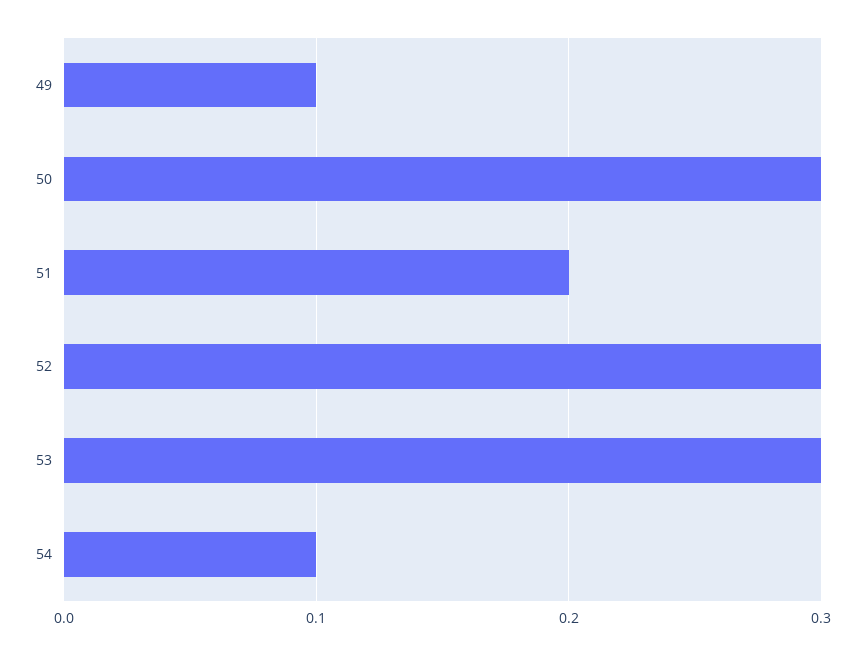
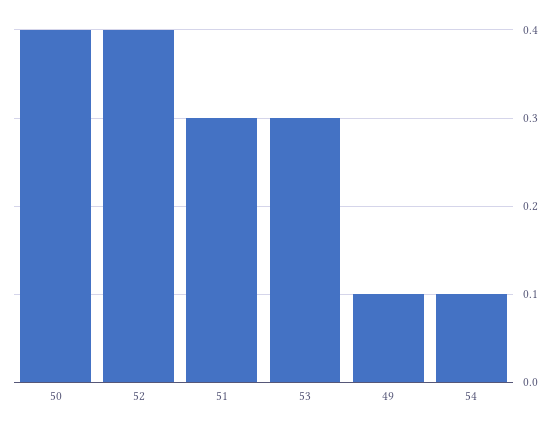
50: 0.3 -> 0.4
51: 0.2 -> 0.3
52: 0.3 -> 0.4

